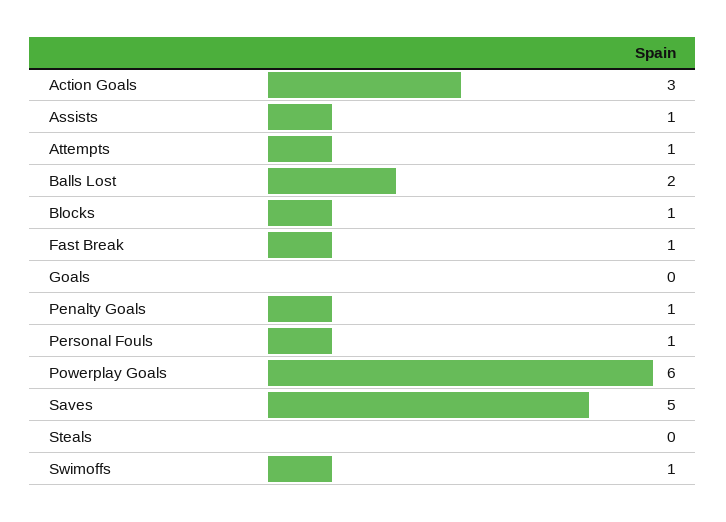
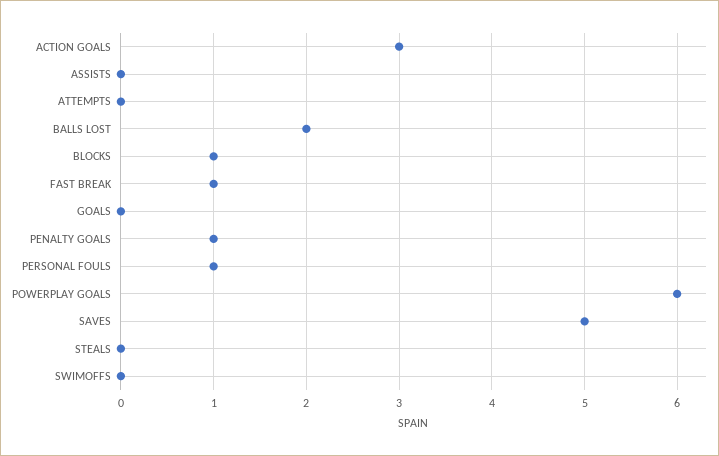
Assists: 1 -> 0
Attempts: 1 -> 0
Swimoffs: 1 -> 0

